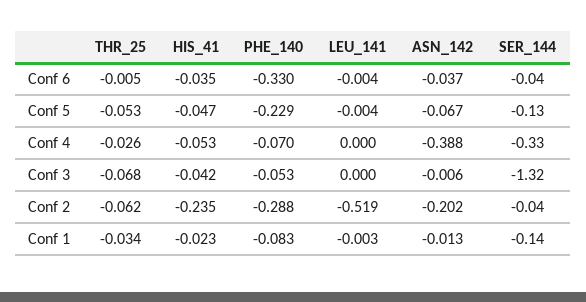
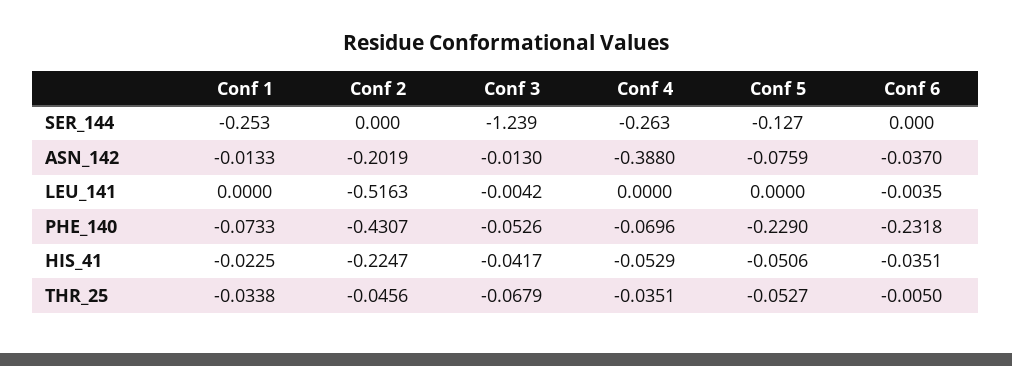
PHE_140, Conf 6: -0.33 -> -0.2318
SER_144, Conf 6: -0.04 -> 0
HIS_41, Conf 5: -0.047 -> -0.0506
LEU_141, Conf 5: -0.004 -> 0
ASN_142, Conf 5: -0.067 -> -0.0759
THR_25, Conf 4: -0.026 -> -0.0351
SER_144, Conf 4: -0.33 -> -0.263
LEU_141, Conf 3: 0 -> -0.0042
ASN_142, Conf 3: -0.006 -> -0.013
SER_144, Conf 3: -1.32 -> -1.239
THR_25, Conf 2: -0.062 -> -0.0456
HIS_41, Conf 2: -0.235 -> -0.2247
PHE_140, Conf 2: -0.288 -> -0.4307
LEU_141, Conf 2: -0.519 -> -0.5163
SER_144, Conf 2: -0.04 -> 0
PHE_140, Conf 1: -0.083 -> -0.0733
LEU_141, Conf 1: -0.003 -> 0
SER_144, Conf 1: -0.14 -> -0.253

